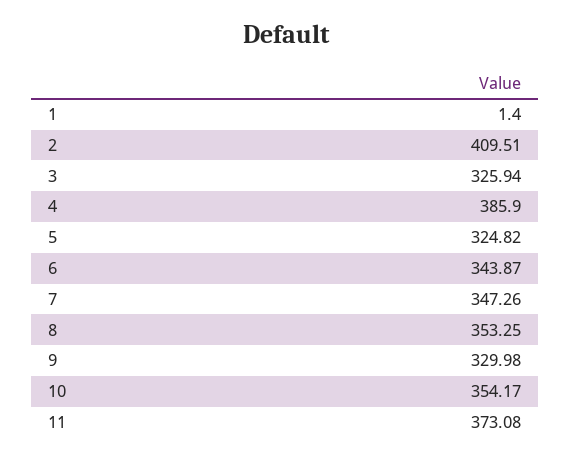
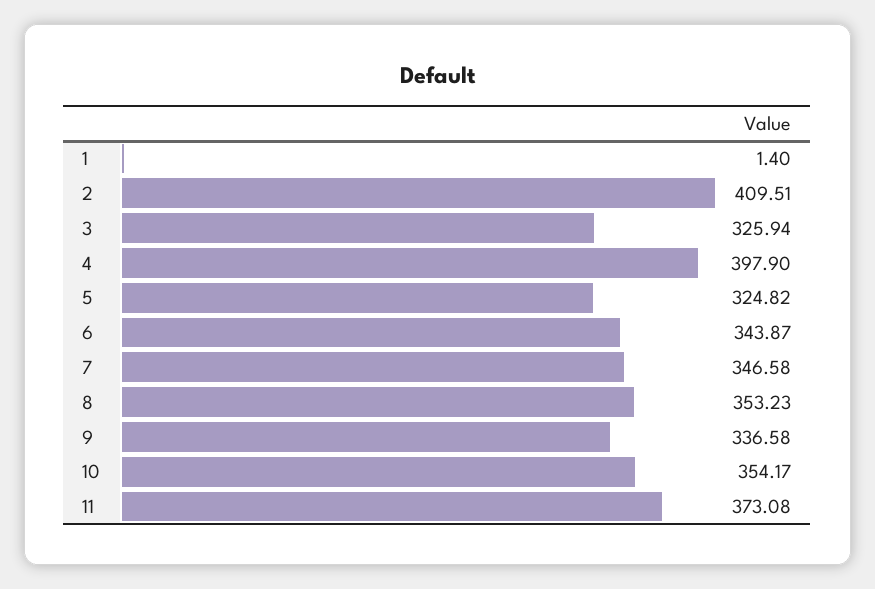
4: 385.9 -> 397.9
7: 347.26 -> 346.58
8: 353.25 -> 353.23
9: 329.98 -> 336.58

